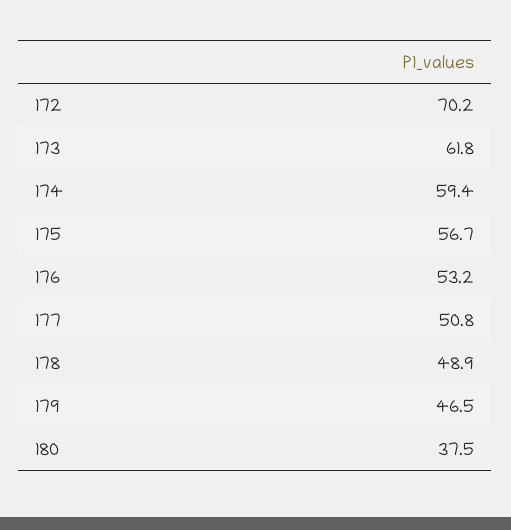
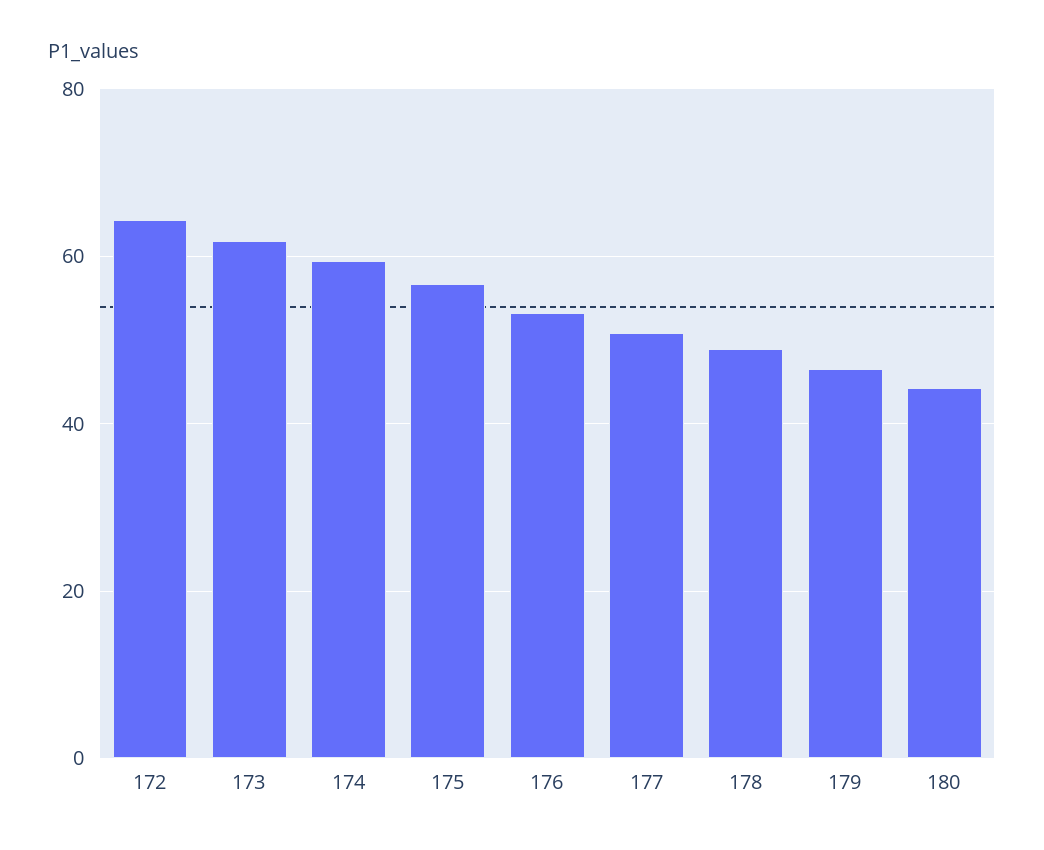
172: 70.2 -> 64
180: 37.5 -> 44

